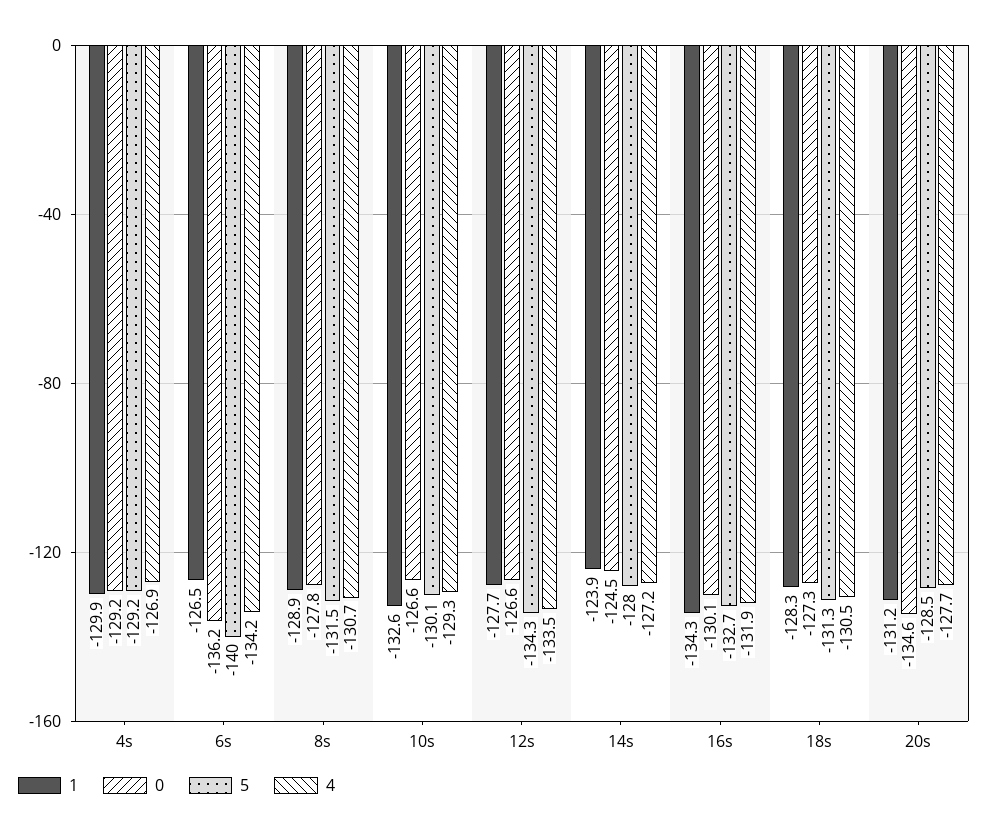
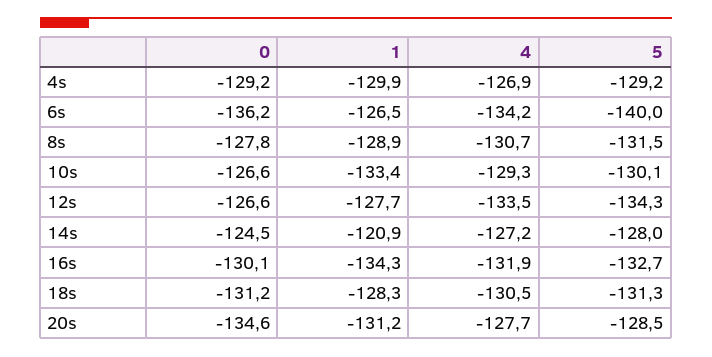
1, 10s: -132.6 -> -133.4
1, 14s: -123.9 -> -120.9
0, 18s: -127.3 -> -131.2

